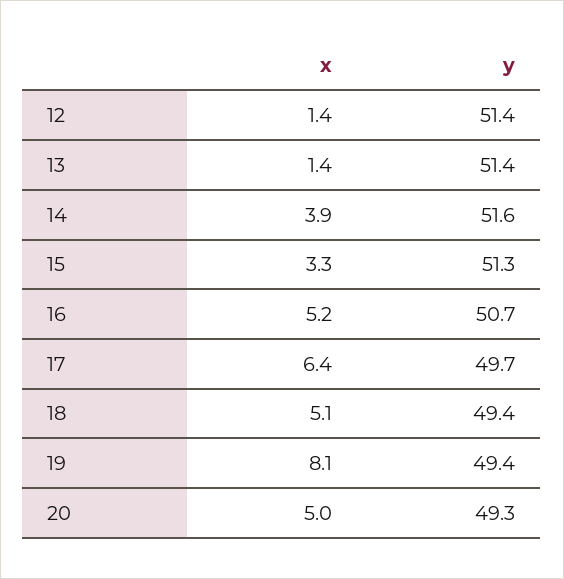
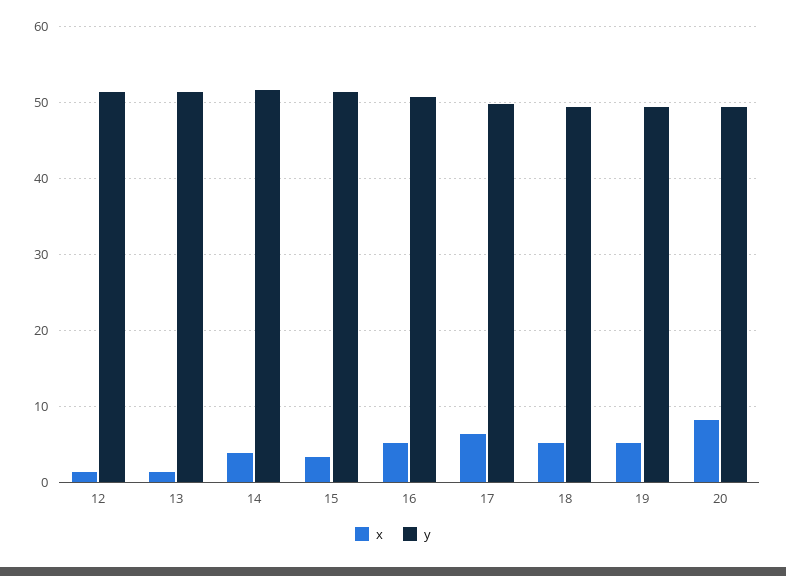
x, 19: 8.1 -> 5
x, 20: 5 -> 8

